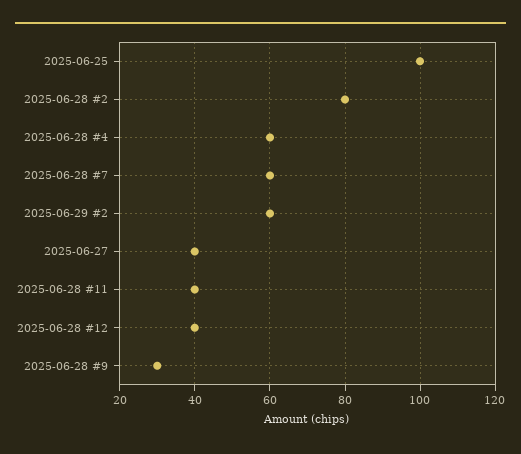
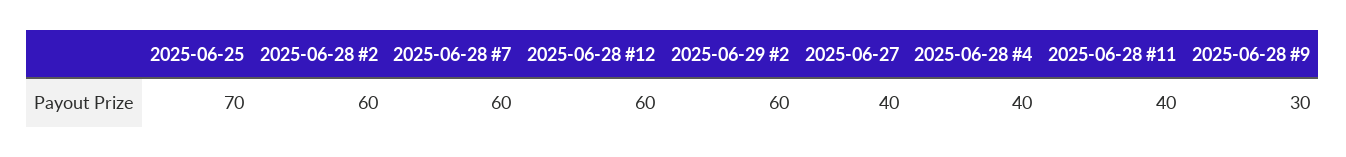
2025-06-25: 100 -> 70
2025-06-28 #2: 80 -> 60
2025-06-28 #4: 60 -> 40
2025-06-28 #12: 40 -> 60

